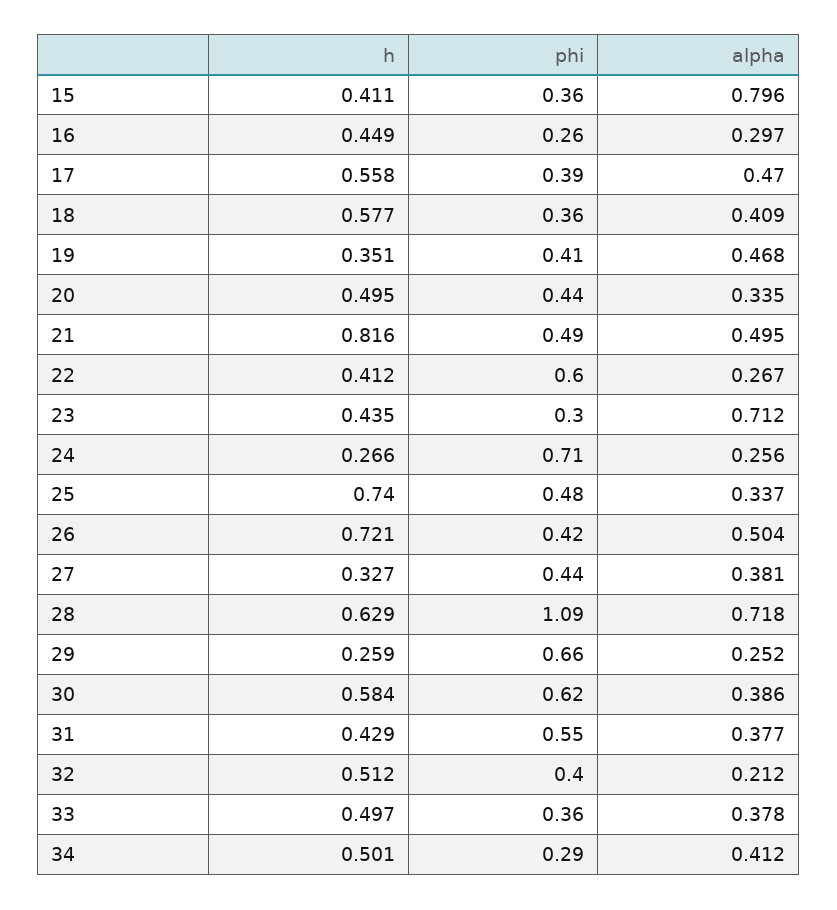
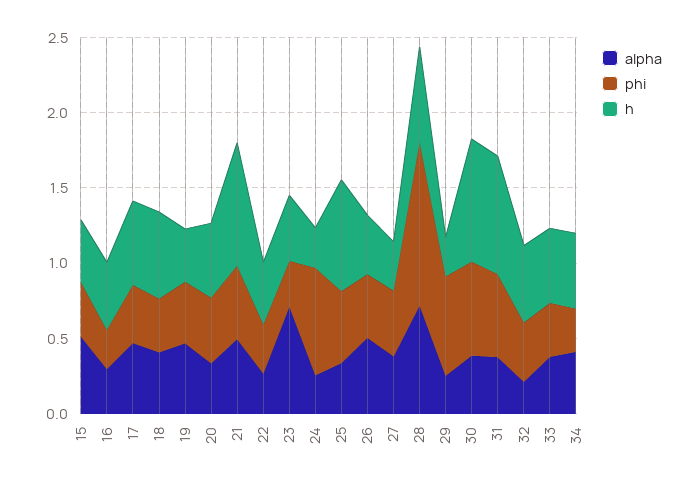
alpha, 15: 0.796 -> 0.5
phi, 22: 0.6 -> 0.3
h, 26: 0.721 -> 0.4
h, 30: 0.584 -> 0.8
h, 31: 0.429 -> 0.8

